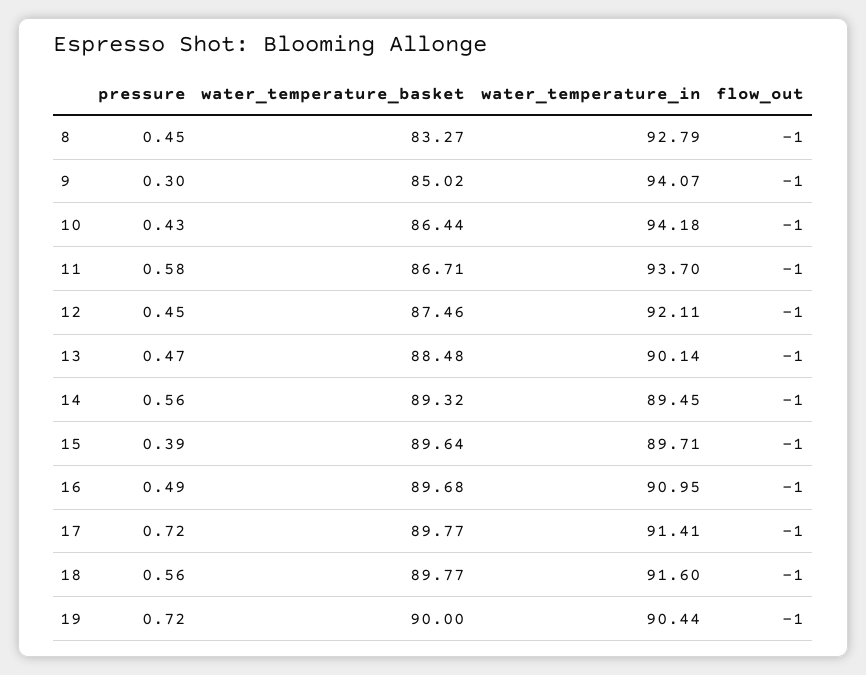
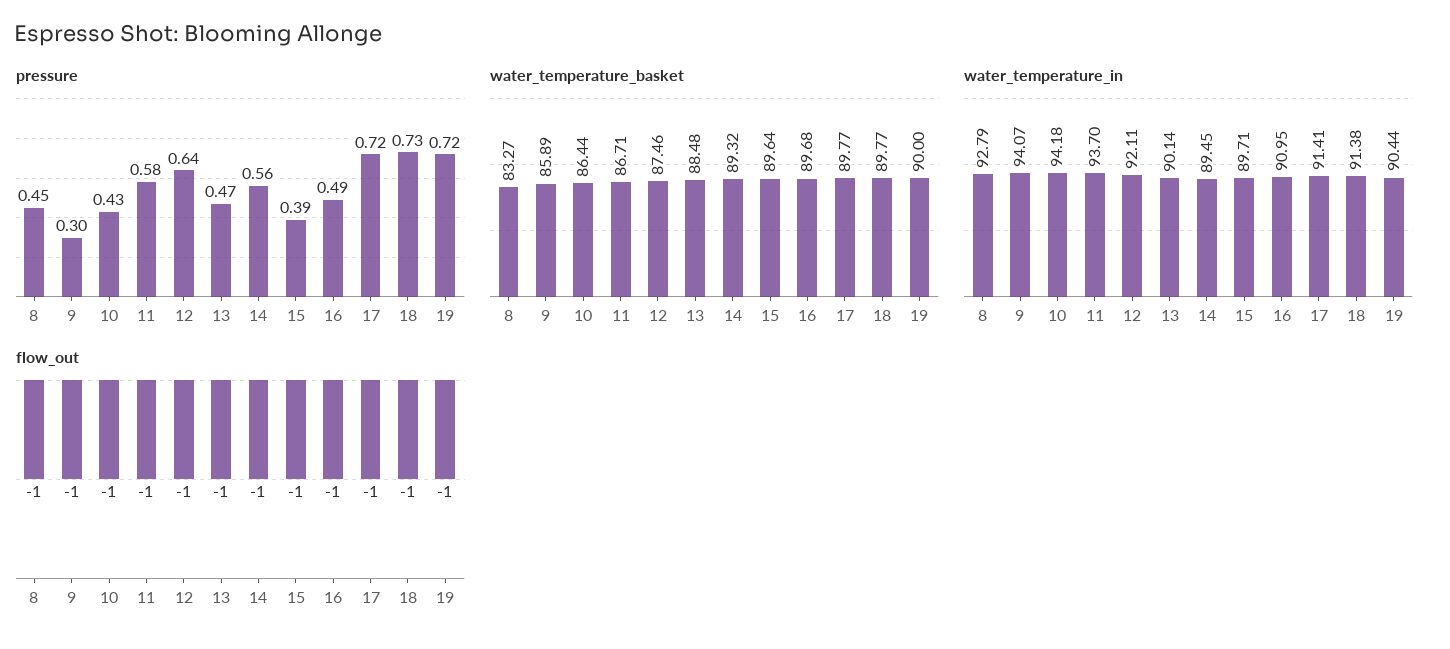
water_temperature_basket, 9: 85.02 -> 85.89
pressure, 12: 0.45 -> 0.64
pressure, 18: 0.56 -> 0.73
water_temperature_in, 18: 91.6 -> 91.38

